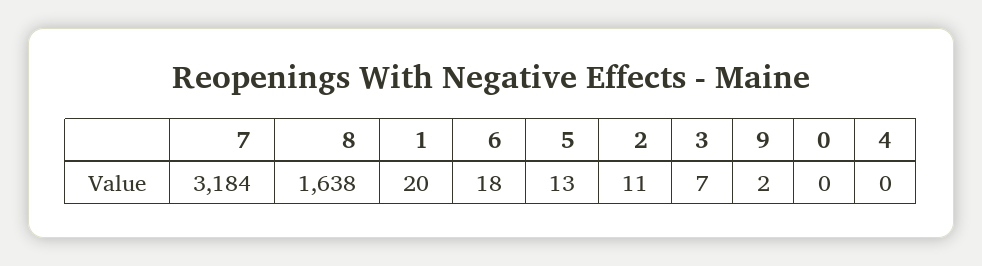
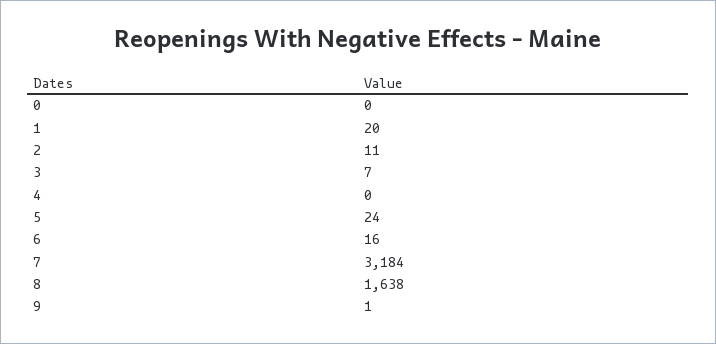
6: 18 -> 16
5: 13 -> 24
9: 2 -> 1

